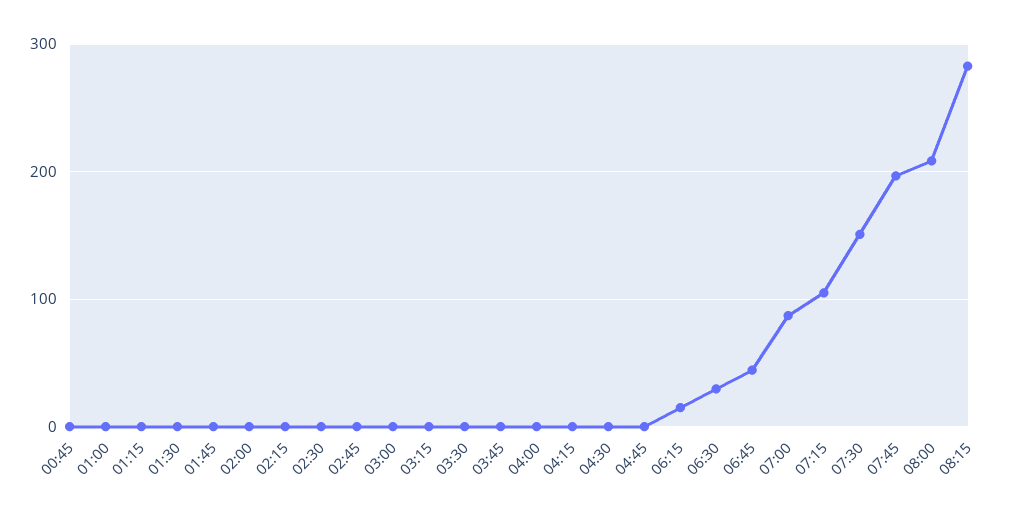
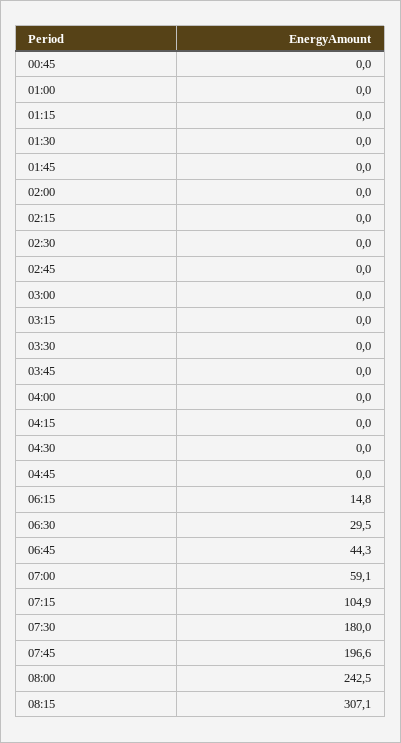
07:00: 90 -> 59.1
07:30: 150 -> 180
08:00: 210 -> 242.5
08:15: 280 -> 307.1

